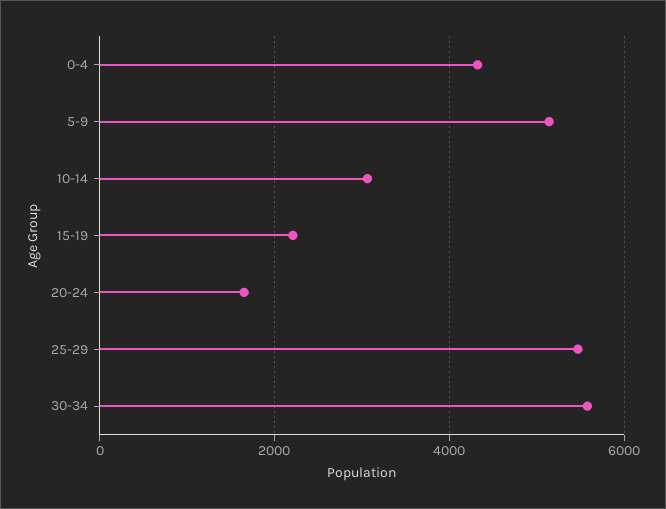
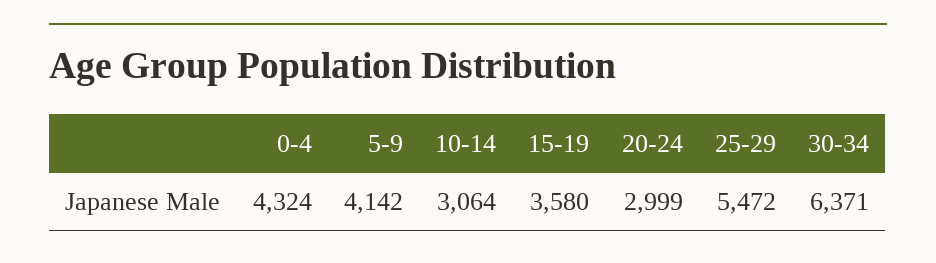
5-9: 5200 -> 4142
15-19: 2200 -> 3580
20-24: 1600 -> 2999
30-34: 5600 -> 6371

